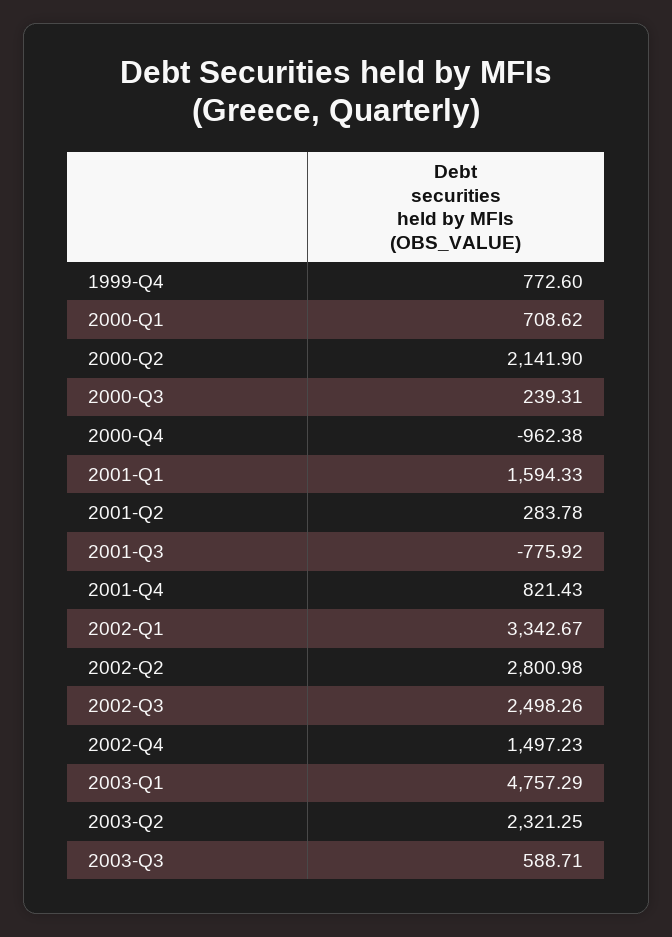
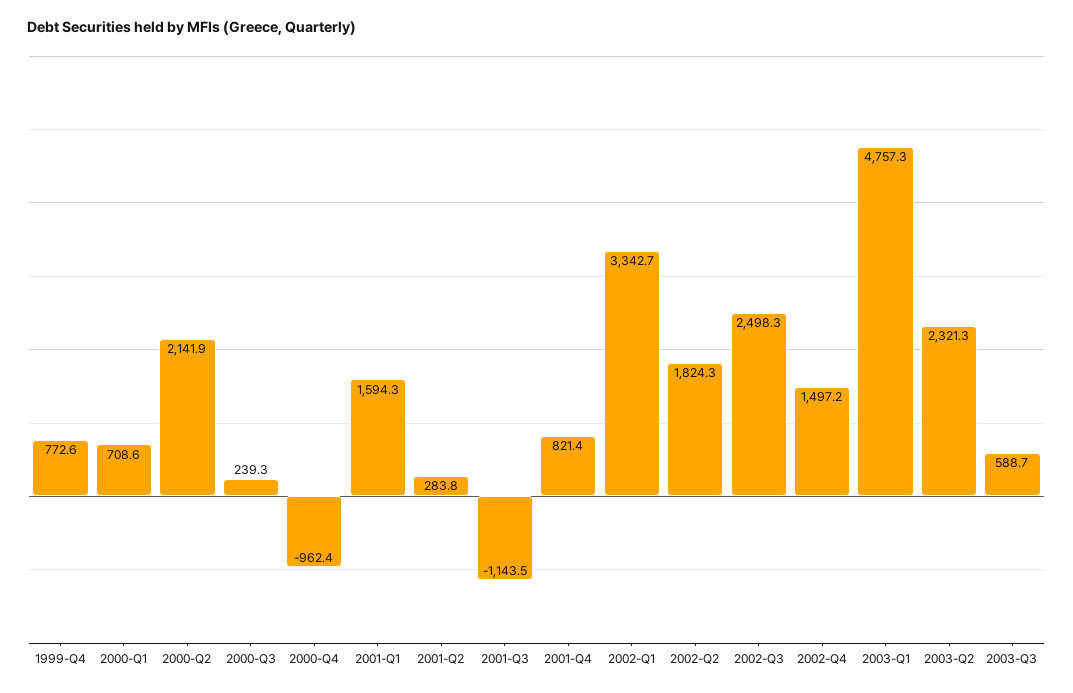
2001-Q3: -775.92 -> -1143.5
2002-Q2: 2800.98 -> 1824.3

